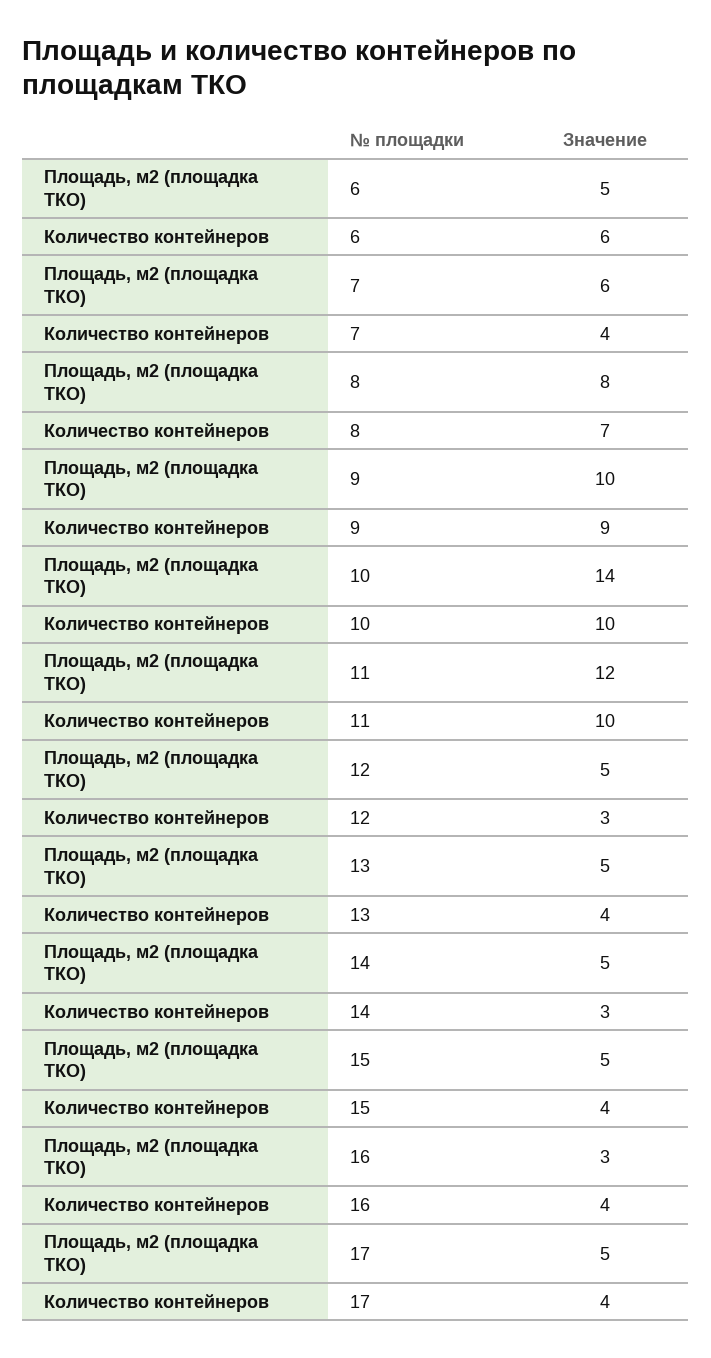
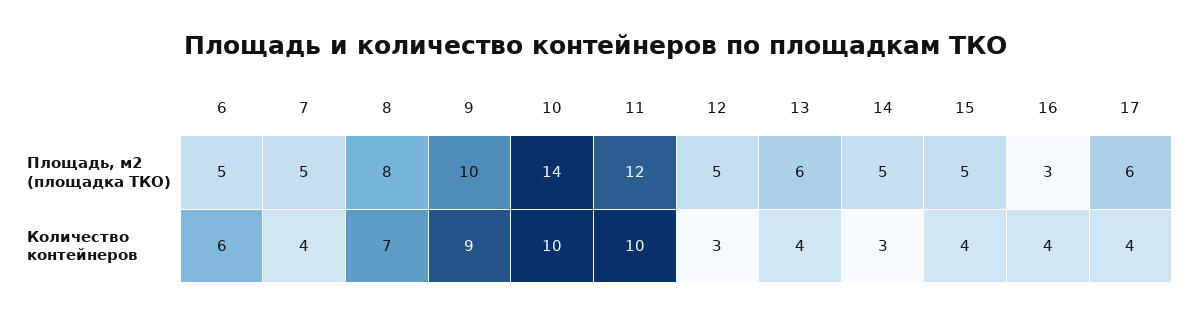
Площадь, м2 (площадка ТКО), 7: 6 -> 5
Площадь, м2 (площадка ТКО), 13: 5 -> 6
Площадь, м2 (площадка ТКО), 17: 5 -> 6

